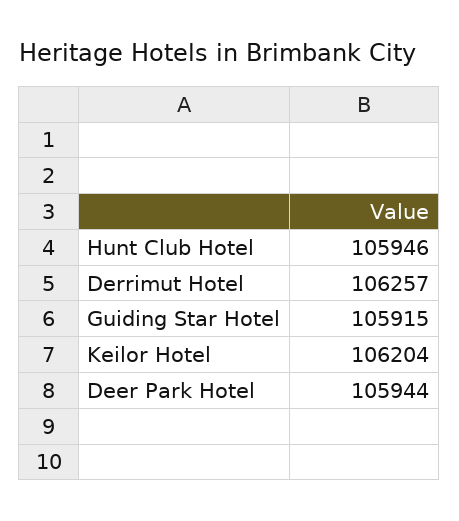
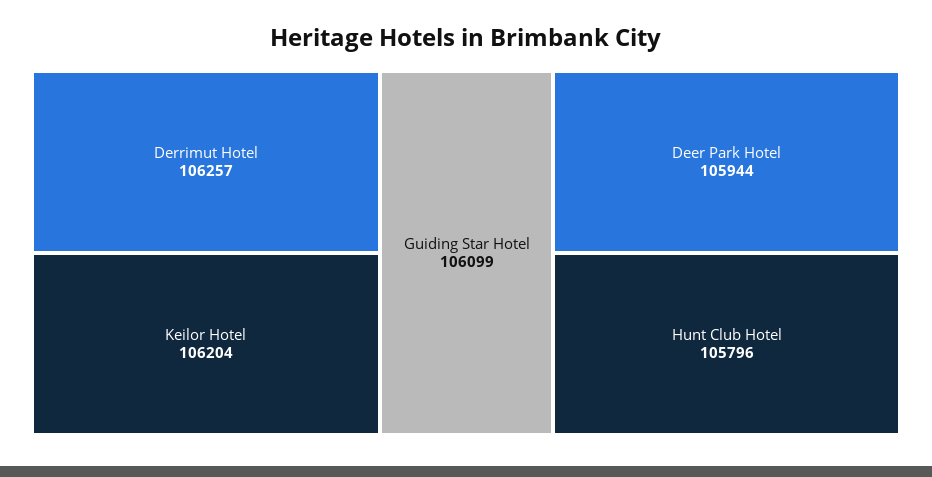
Hunt Club Hotel: 105946 -> 105796
Guiding Star Hotel: 105915 -> 106099

